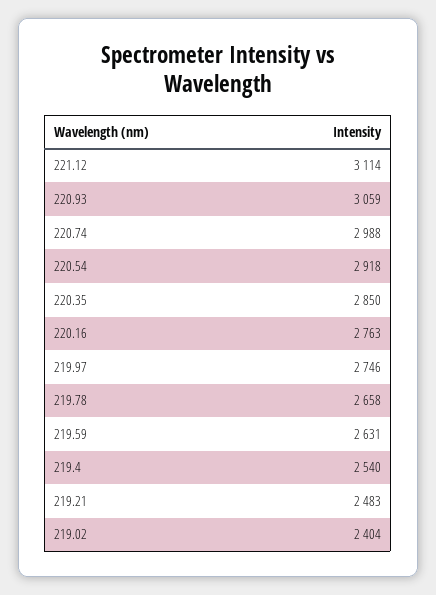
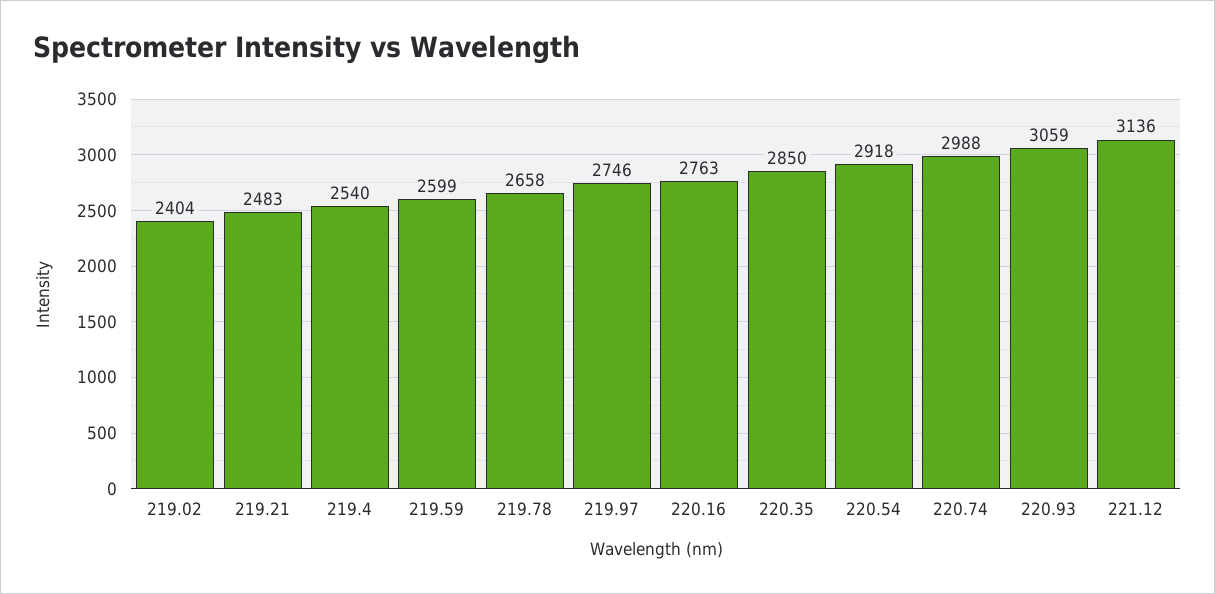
221.12: 3114 -> 3136
219.59: 2631 -> 2599

